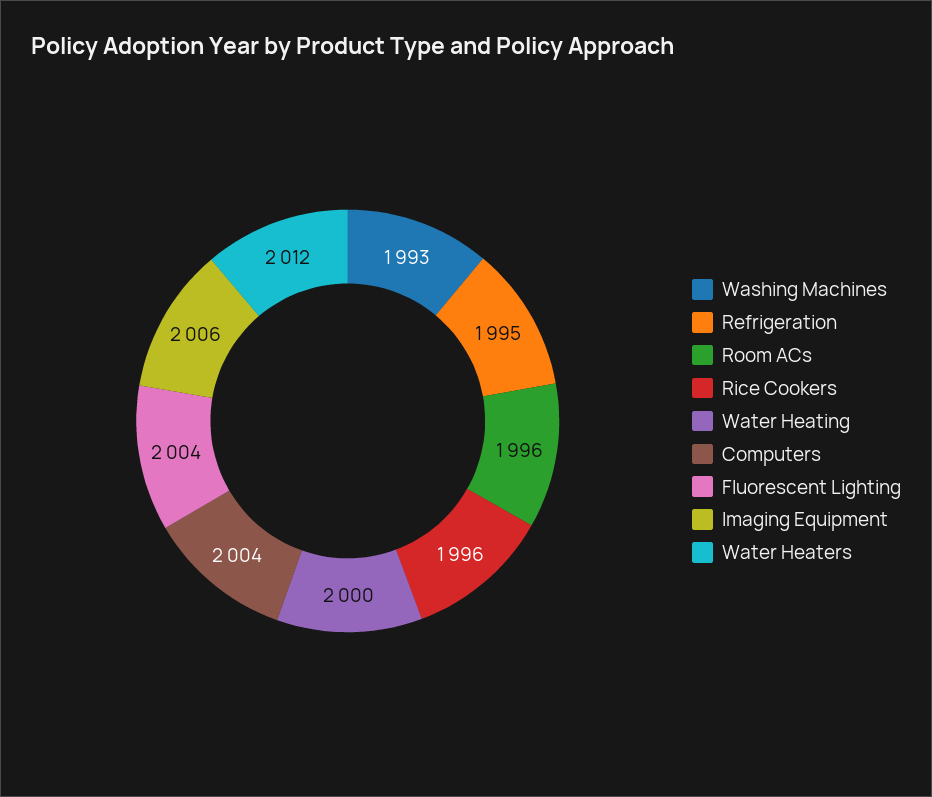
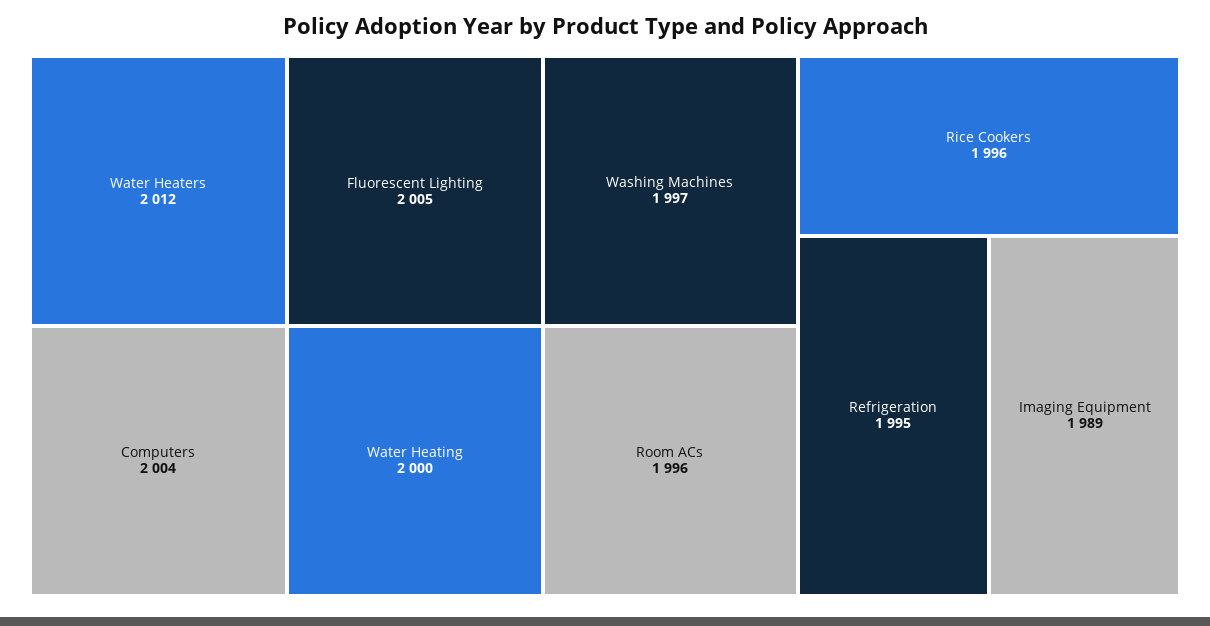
Washing Machines: 1993 -> 1997
Fluorescent Lighting: 2004 -> 2005
Imaging Equipment: 2006 -> 1989

